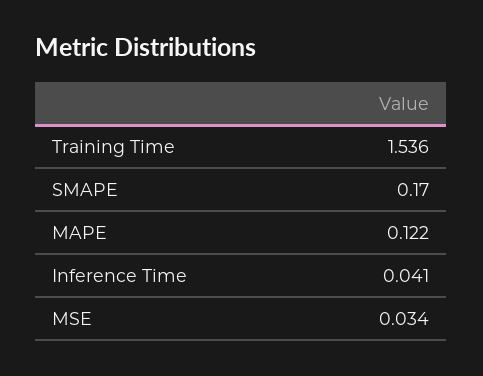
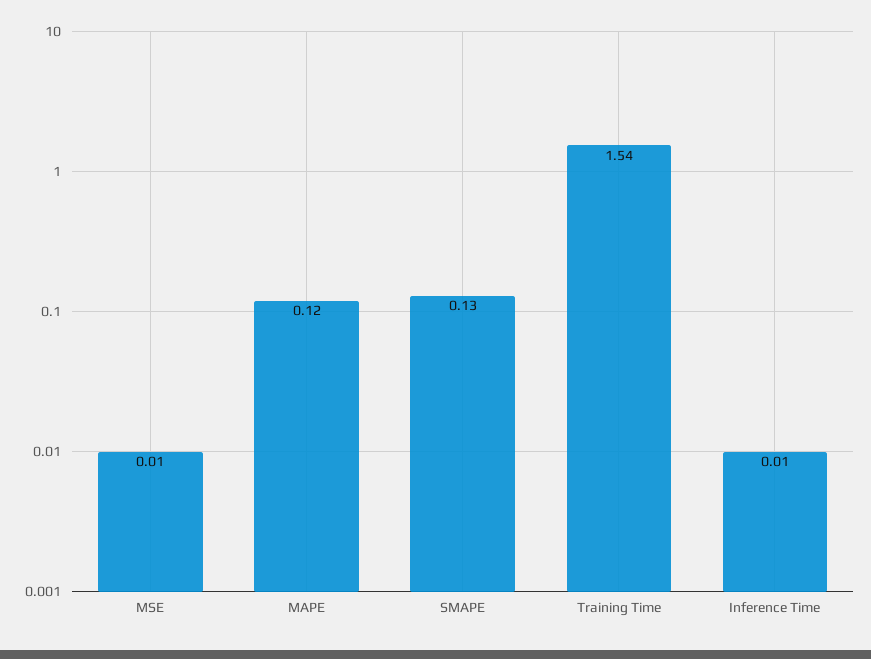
SMAPE: 0.17 -> 0.13
Inference Time: 0.041 -> 0.01
MSE: 0.034 -> 0.01

